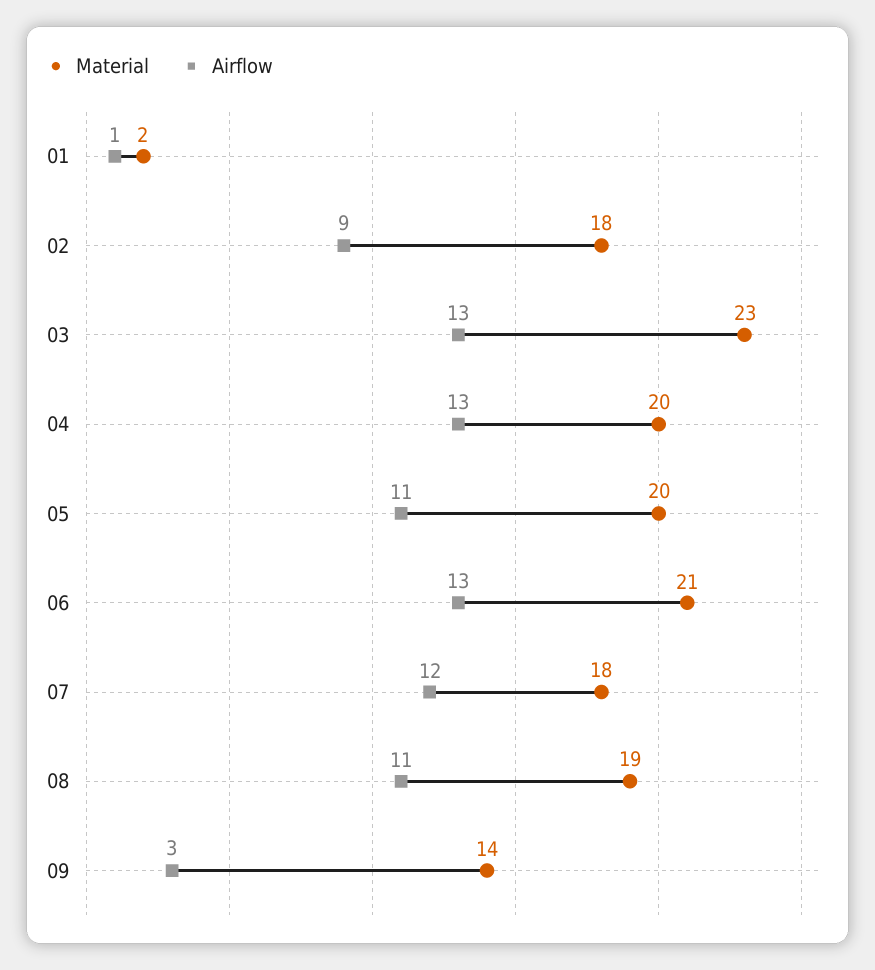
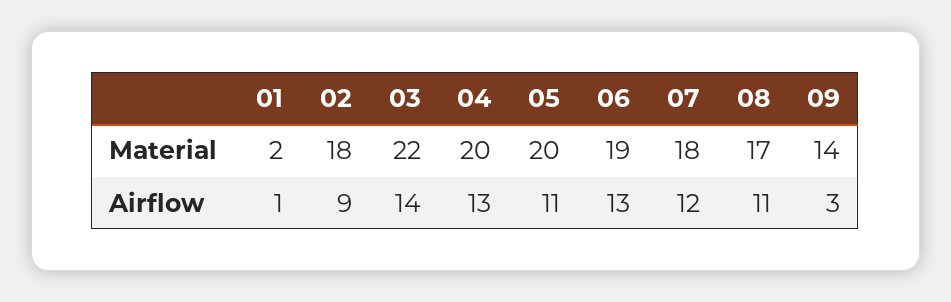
Material, 03: 23 -> 22
Airflow, 03: 13 -> 14
Material, 06: 21 -> 19
Material, 08: 19 -> 17

